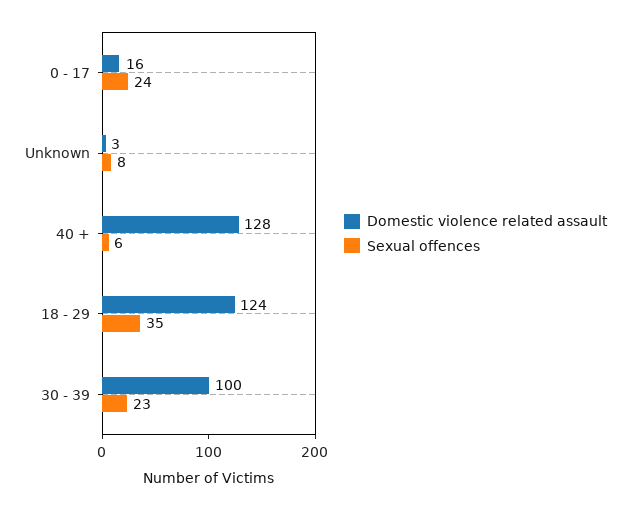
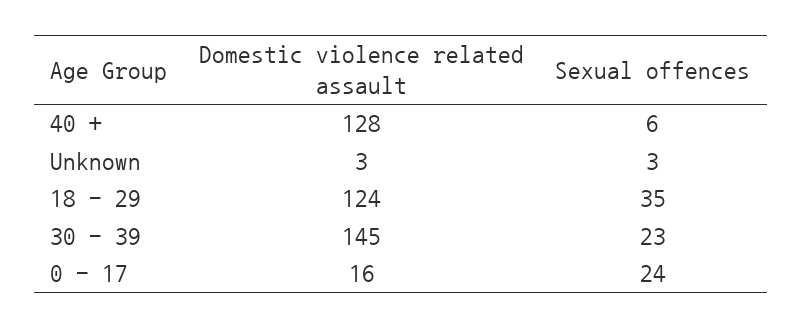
Sexual offences, Unknown: 8 -> 3
Domestic violence related assault, 30 - 39: 100 -> 145

